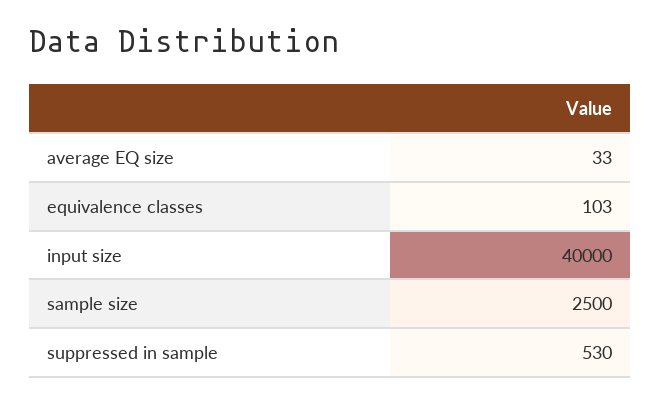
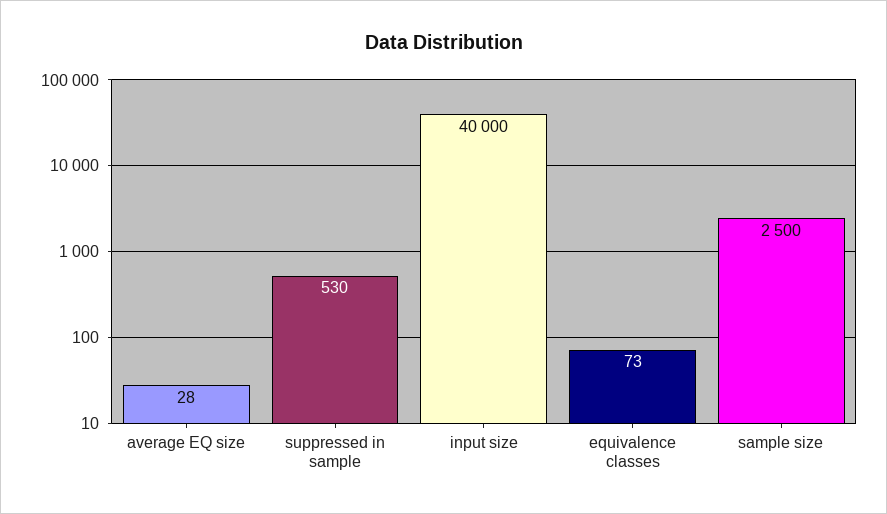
average EQ size: 33 -> 28
equivalence classes: 103 -> 73

